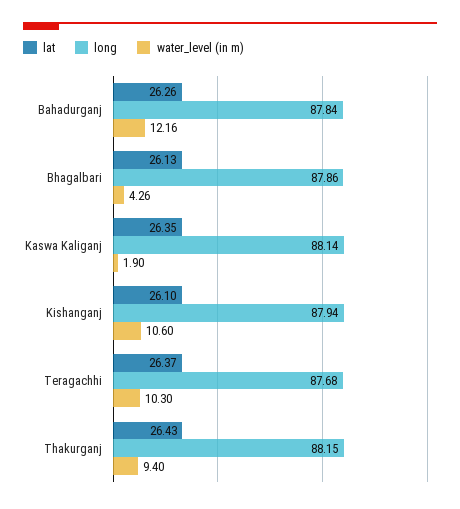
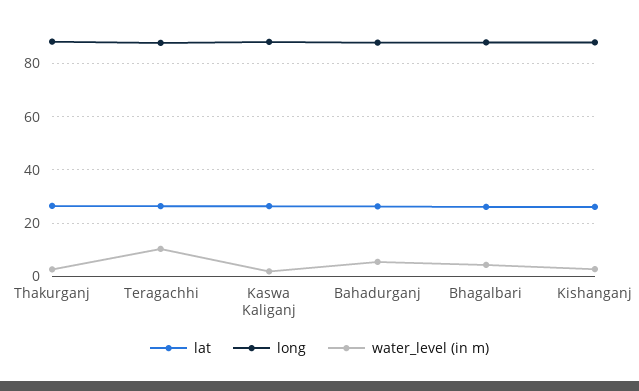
water_level (in m), Bahadurganj: 12.16 -> 5
water_level (in m), Kishanganj: 10.6 -> 2.5
water_level (in m), Thakurganj: 9.4 -> 2.5

